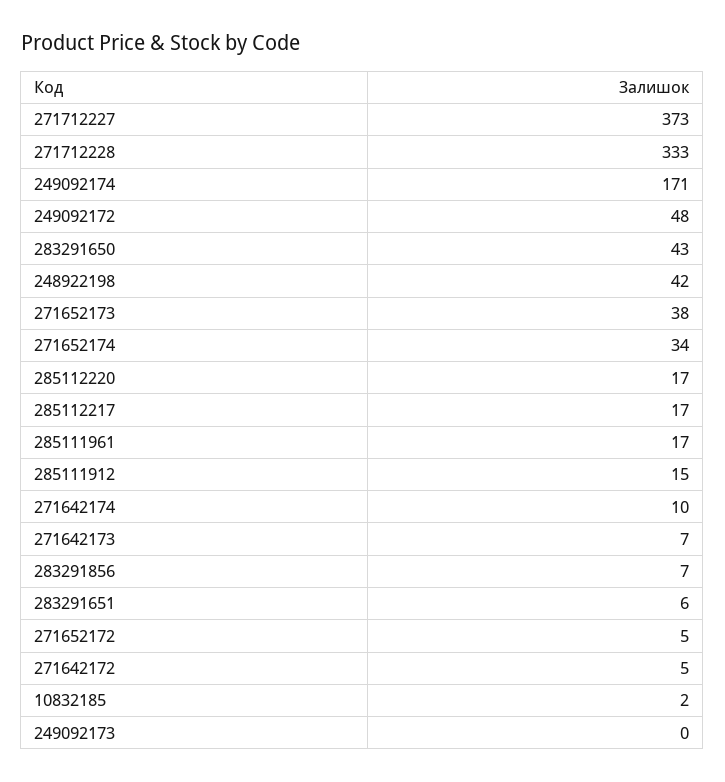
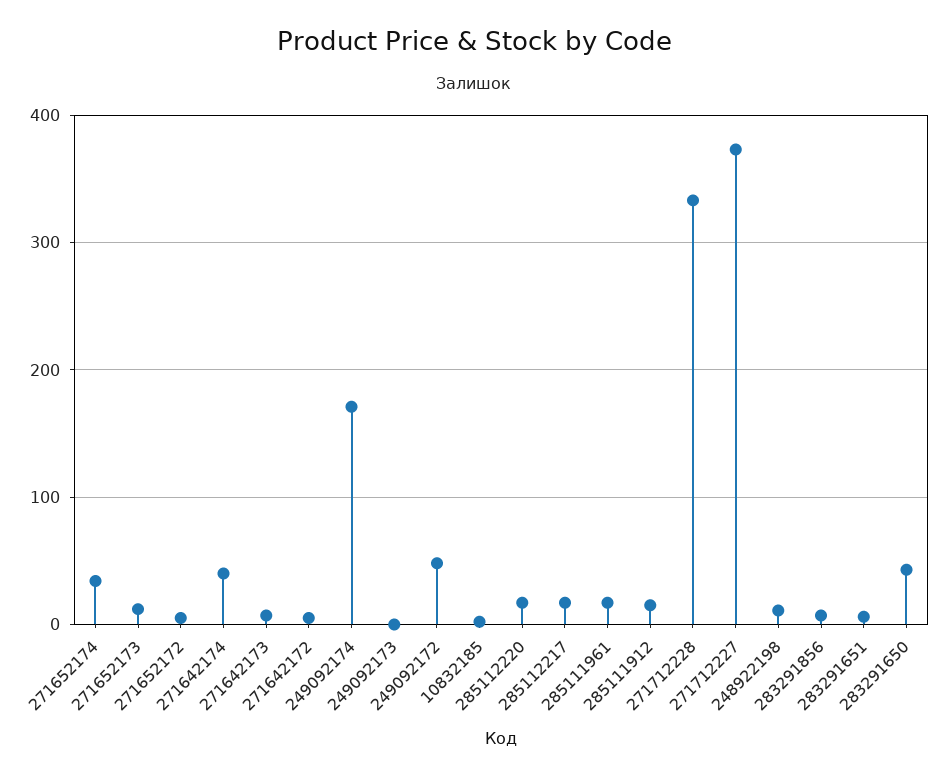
248922198: 42 -> 10
271652173: 38 -> 10
271642174: 10 -> 40

